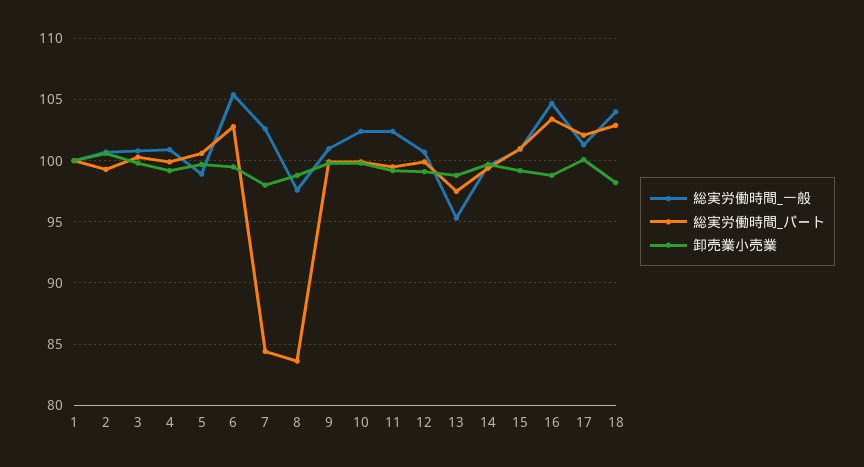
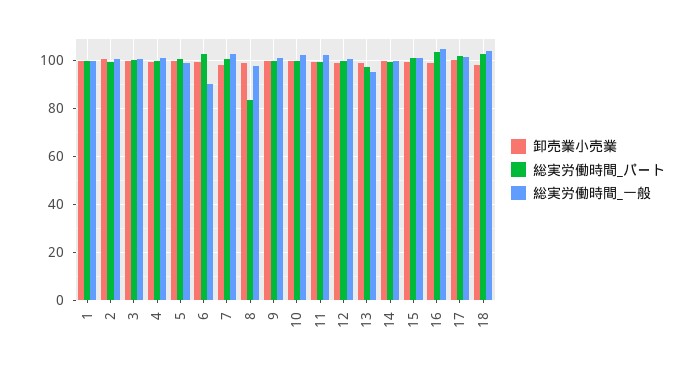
総実労働時間_一般, 6: 105.5 -> 90
総実労働時間_パート, 7: 84.5 -> 100

